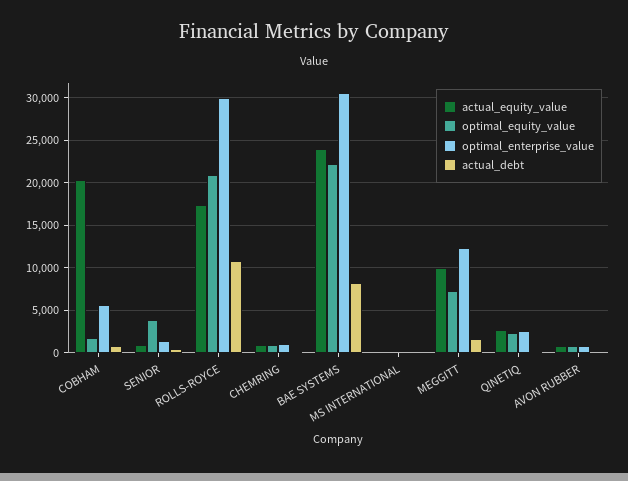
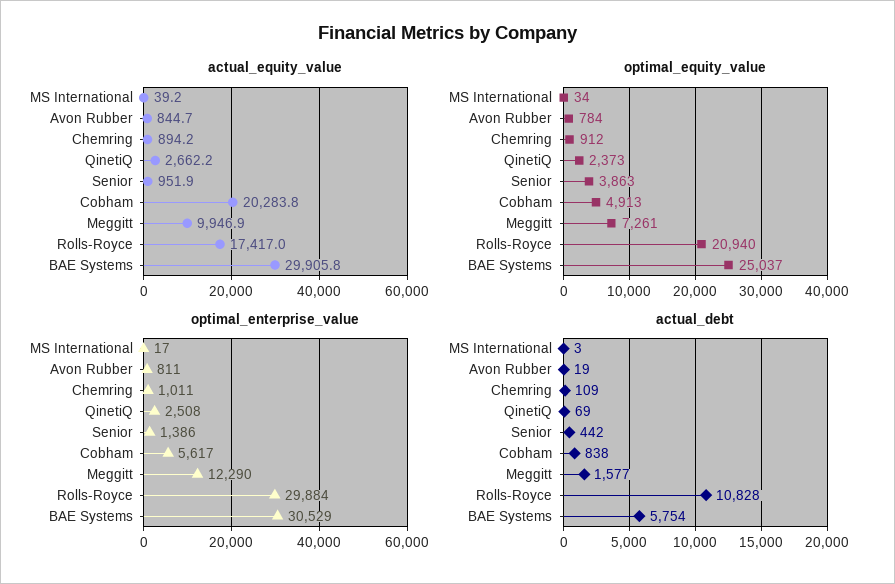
optimal_equity_value, COBHAM: 2000 -> 4913
actual_equity_value, BAE SYSTEMS: 24000 -> 29905.8
optimal_equity_value, BAE SYSTEMS: 22000 -> 25037
actual_debt, BAE SYSTEMS: 8000 -> 5754

